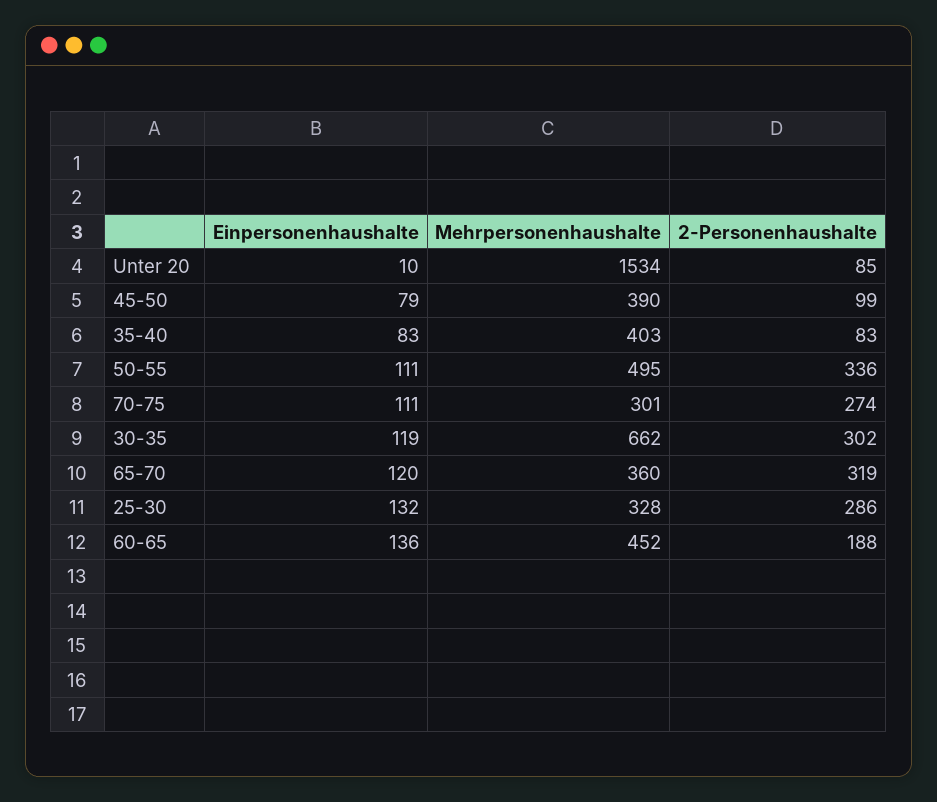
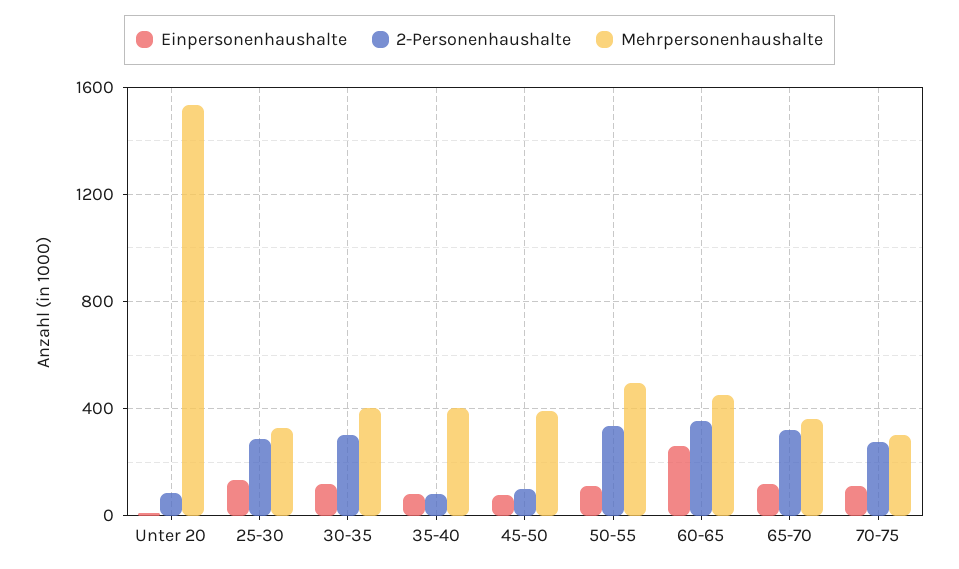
Mehrpersonenhaushalte, 30-35: 662 -> 400
Einpersonenhaushalte, 60-65: 136 -> 250
2-Personenhaushalte, 60-65: 188 -> 350

